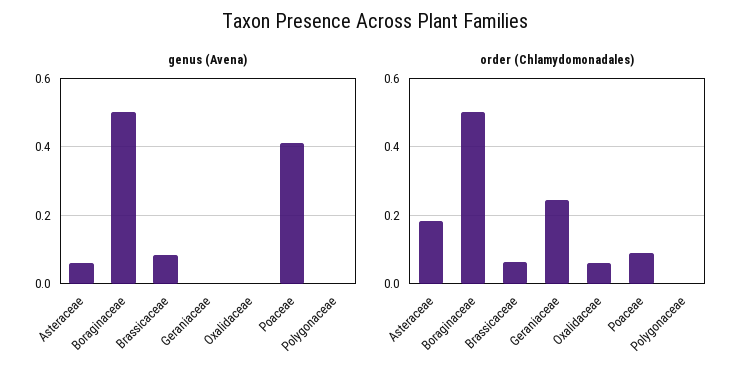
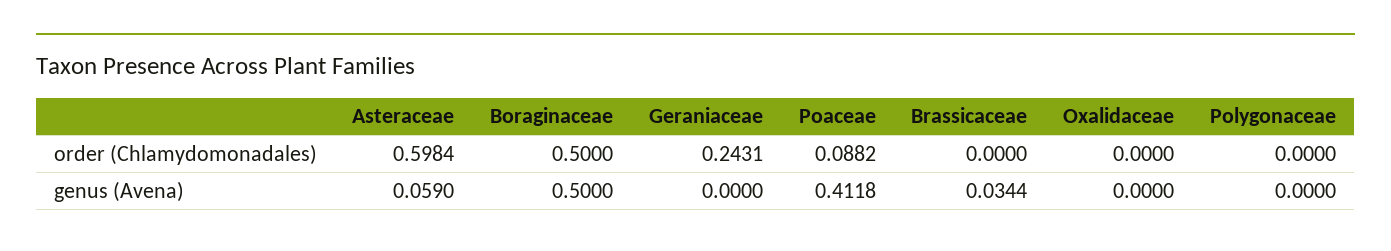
genus (Avena), Brassicaceae: 0.08 -> 0.0344
order (Chlamydomonadales), Asteraceae: 0.18 -> 0.5984
order (Chlamydomonadales), Brassicaceae: 0.06 -> 0
order (Chlamydomonadales), Oxalidaceae: 0.06 -> 0

